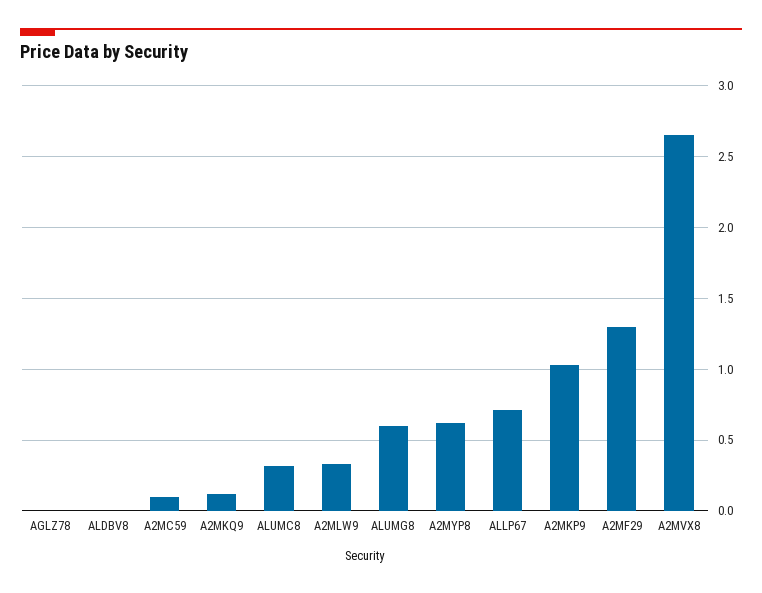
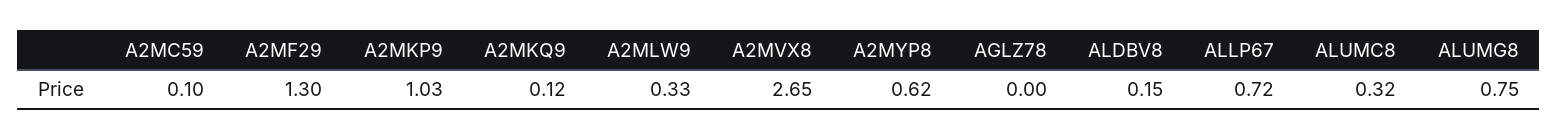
ALDBV8: 0 -> 0.15
ALUMG8: 0.6 -> 0.75

